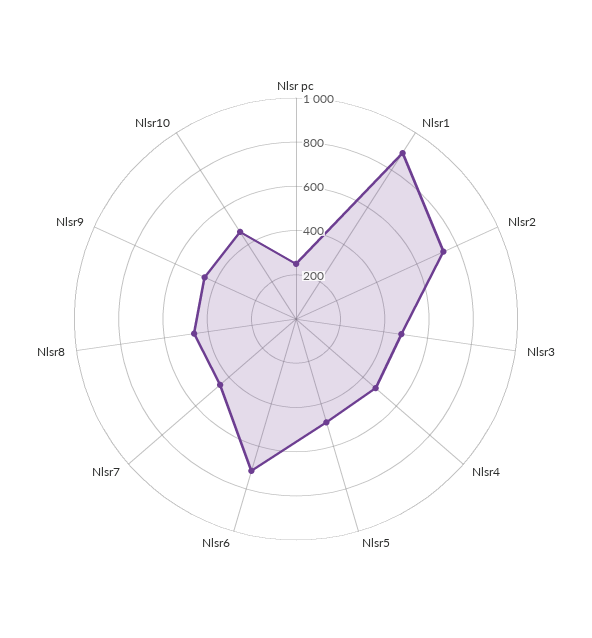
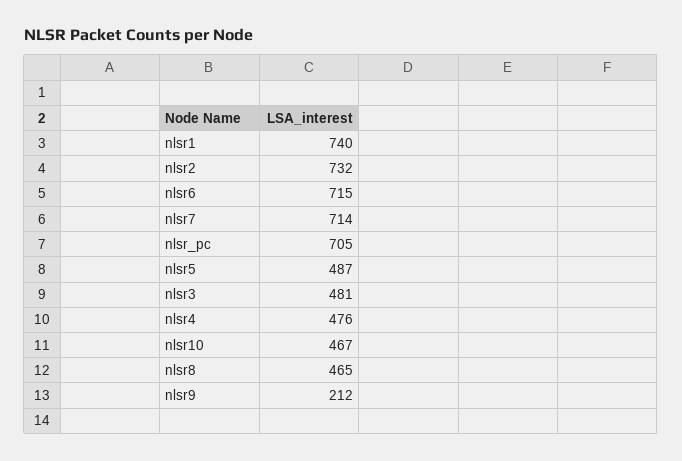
Nlsr pc: 250 -> 705
Nlsr1: 900 -> 740
Nlsr7: 450 -> 714
Nlsr9: 450 -> 212

